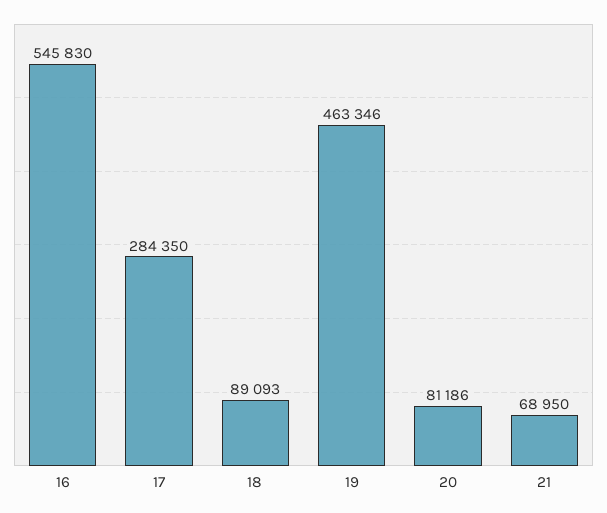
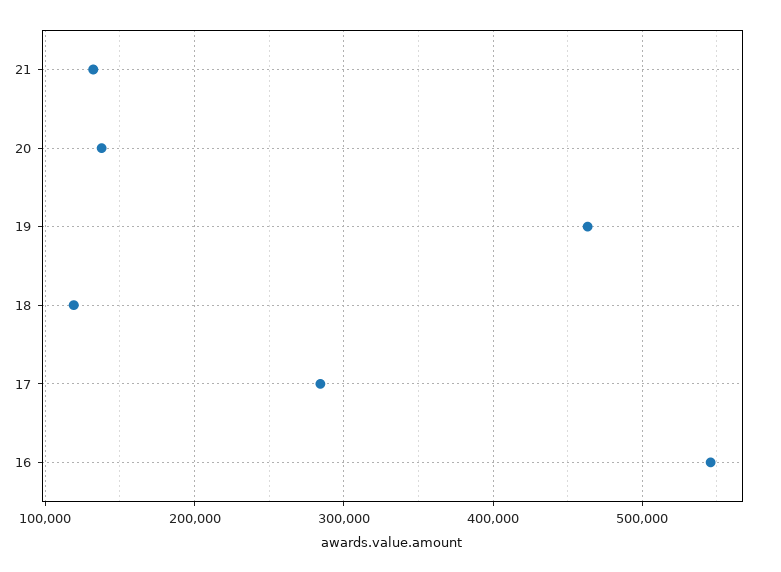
18: 89093 -> 120000
20: 81186 -> 140000
21: 68950 -> 130000

